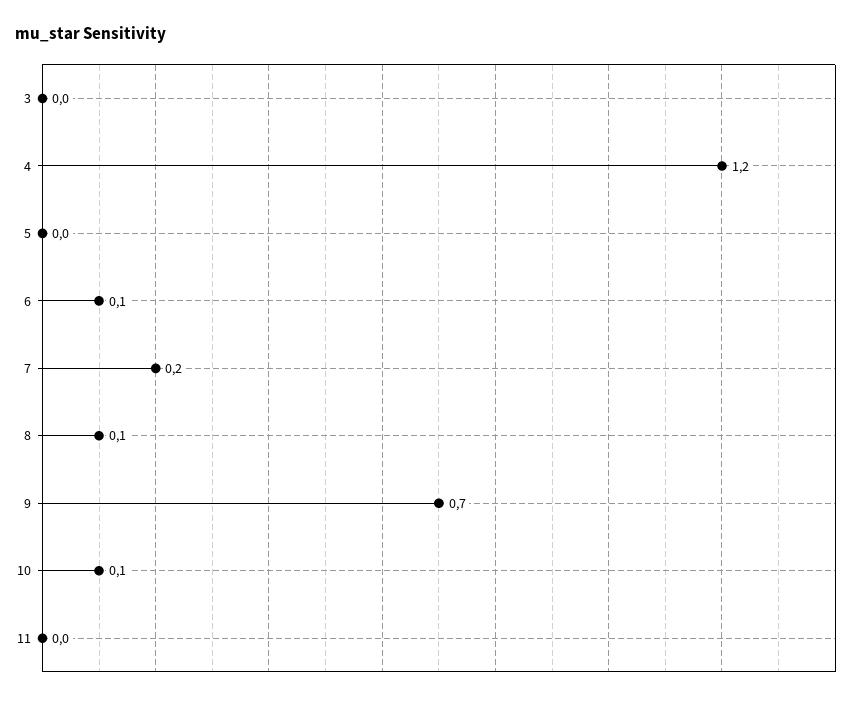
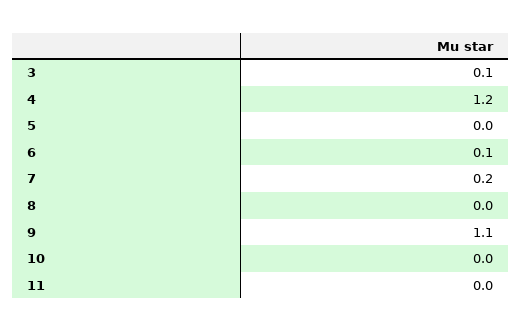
3: 0 -> 0.1
8: 0.1 -> 0
9: 0.7 -> 1.1
10: 0.1 -> 0

